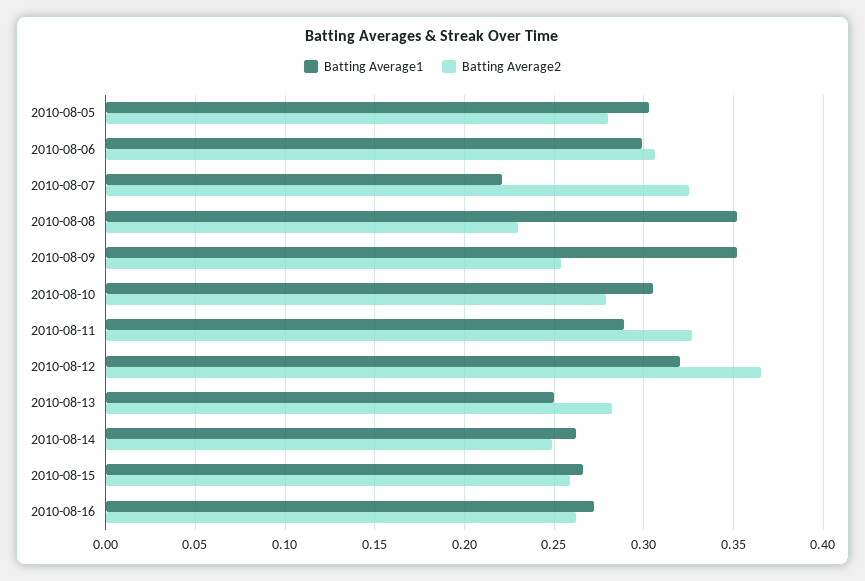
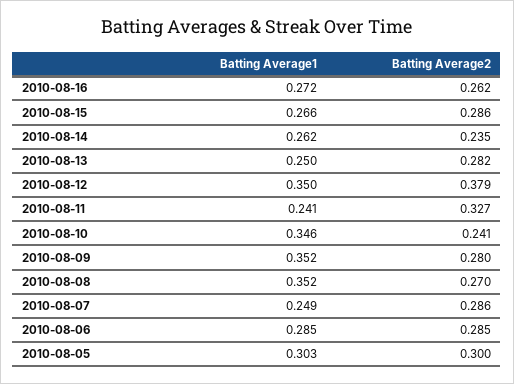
Batting Average2, 2010-08-05: 0.28 -> 0.3
Batting Average1, 2010-08-06: 0.3 -> 0.285
Batting Average2, 2010-08-06: 0.305 -> 0.285
Batting Average1, 2010-08-07: 0.22 -> 0.249
Batting Average2, 2010-08-07: 0.325 -> 0.286
Batting Average2, 2010-08-08: 0.23 -> 0.27
Batting Average2, 2010-08-09: 0.255 -> 0.28
Batting Average1, 2010-08-10: 0.305 -> 0.346
Batting Average2, 2010-08-10: 0.28 -> 0.241
Batting Average1, 2010-08-11: 0.29 -> 0.241
Batting Average1, 2010-08-12: 0.32 -> 0.35
Batting Average2, 2010-08-12: 0.365 -> 0.379
Batting Average2, 2010-08-14: 0.25 -> 0.235
Batting Average2, 2010-08-15: 0.26 -> 0.286

